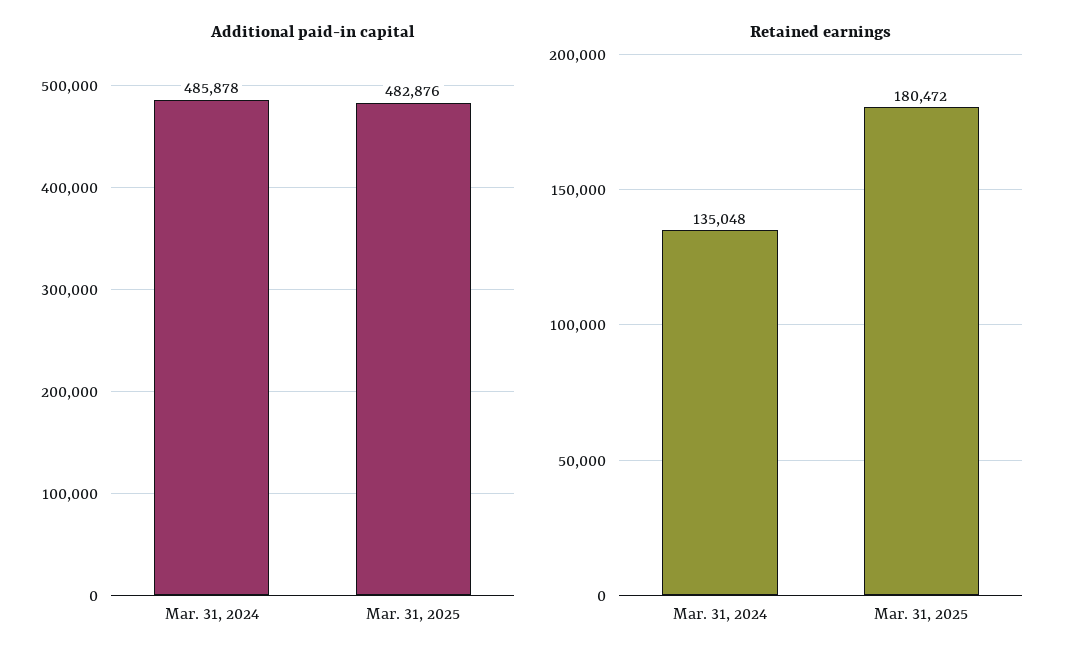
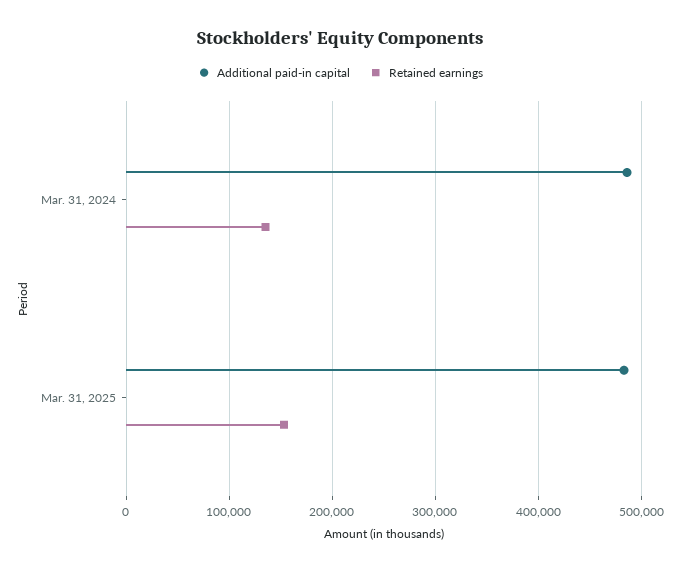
Retained earnings, Mar. 31, 2025: 180472 -> 150000

